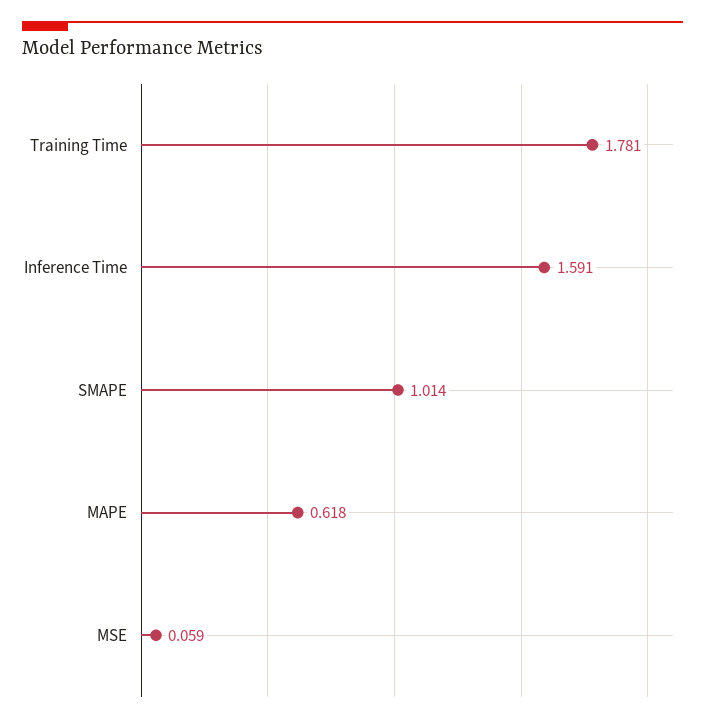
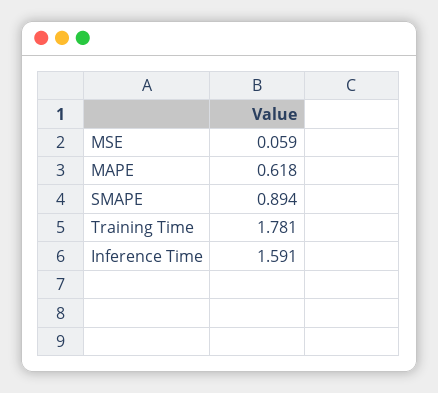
SMAPE: 1.014 -> 0.894

